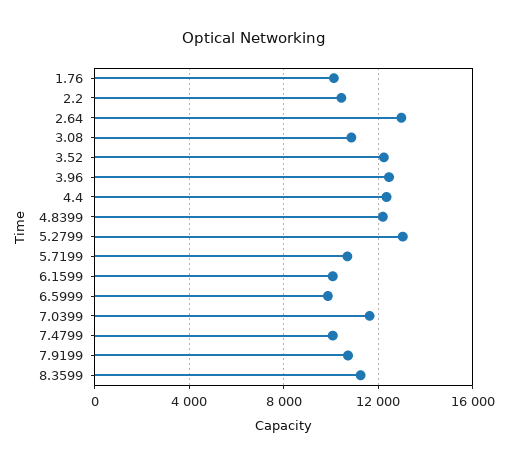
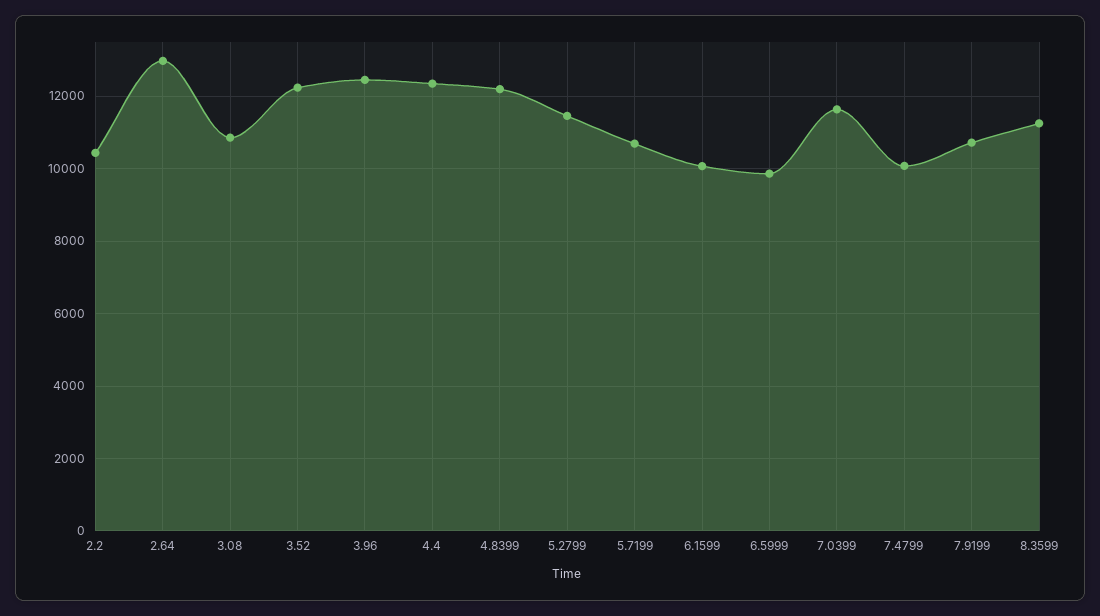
1.76: 10000 -> none
5.2799: 13000 -> 11400

